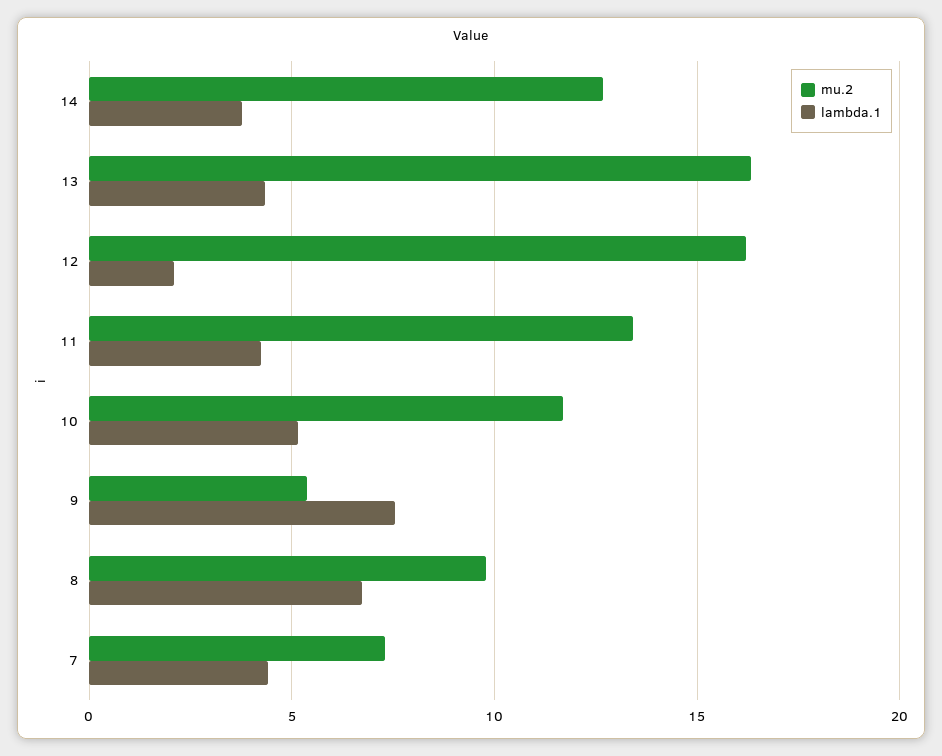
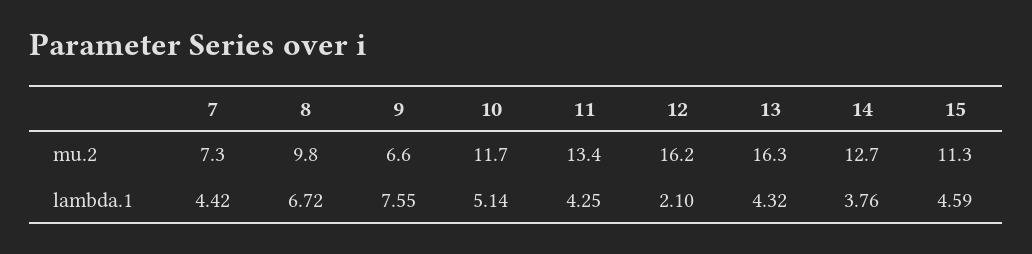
mu.2, 9: 5.5 -> 6.6
mu.2, 15: none -> 11.3
lambda.1, 15: none -> 4.59

